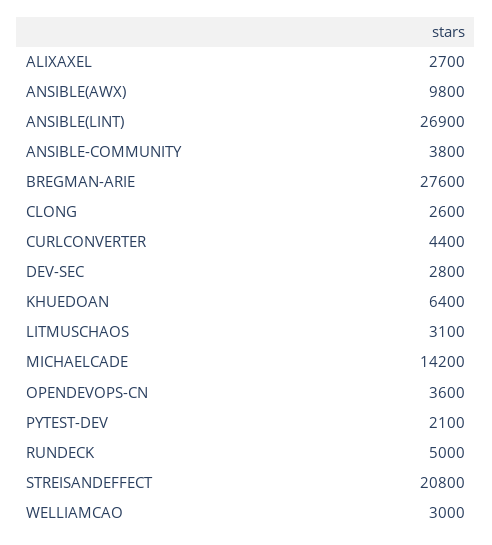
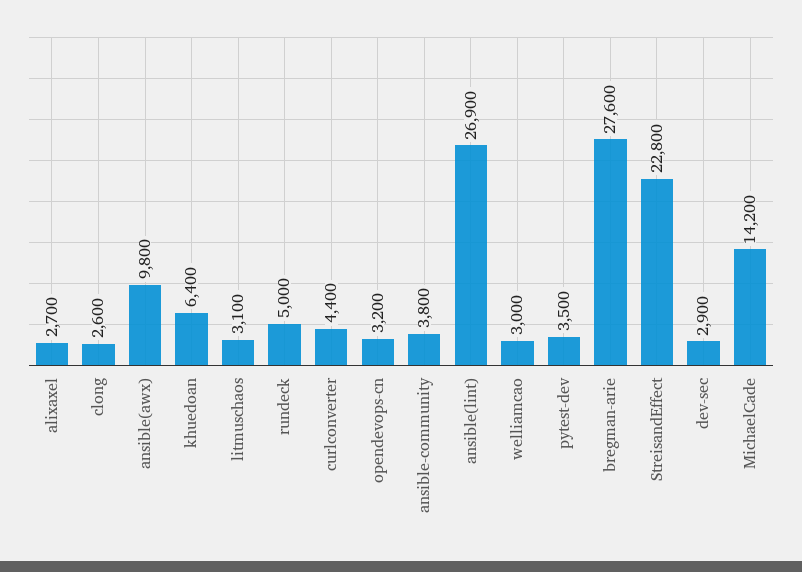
DEV-SEC: 2800 -> 2900
OPENDEVOPS-CN: 3600 -> 3200
PYTEST-DEV: 2100 -> 3500
STREISANDEFFECT: 20800 -> 22800

